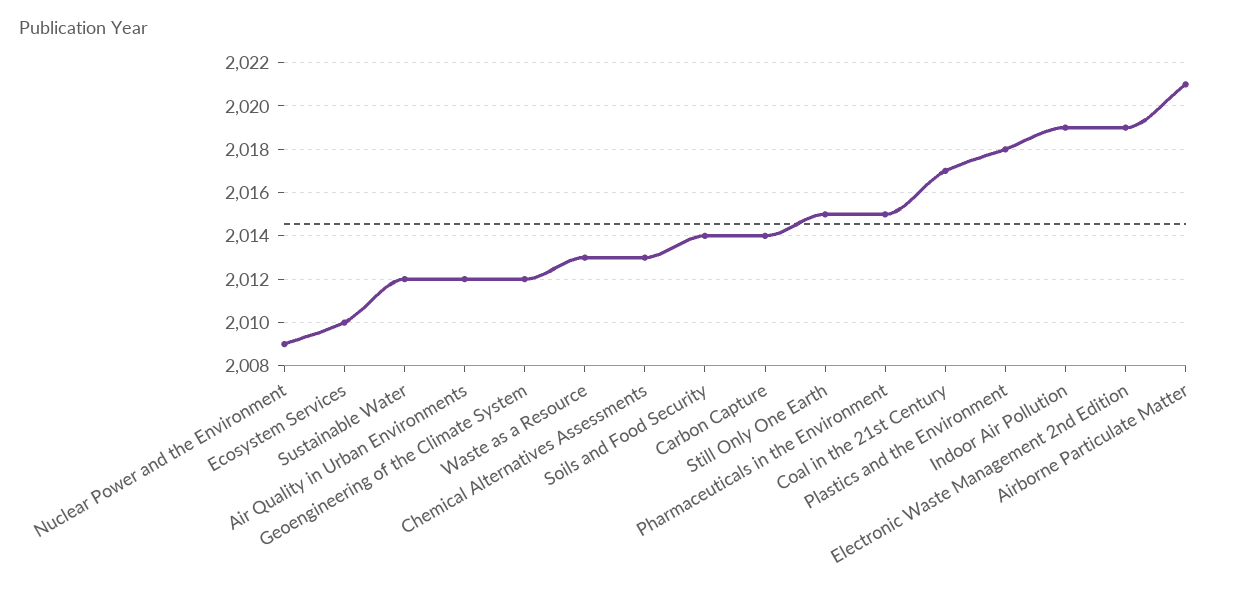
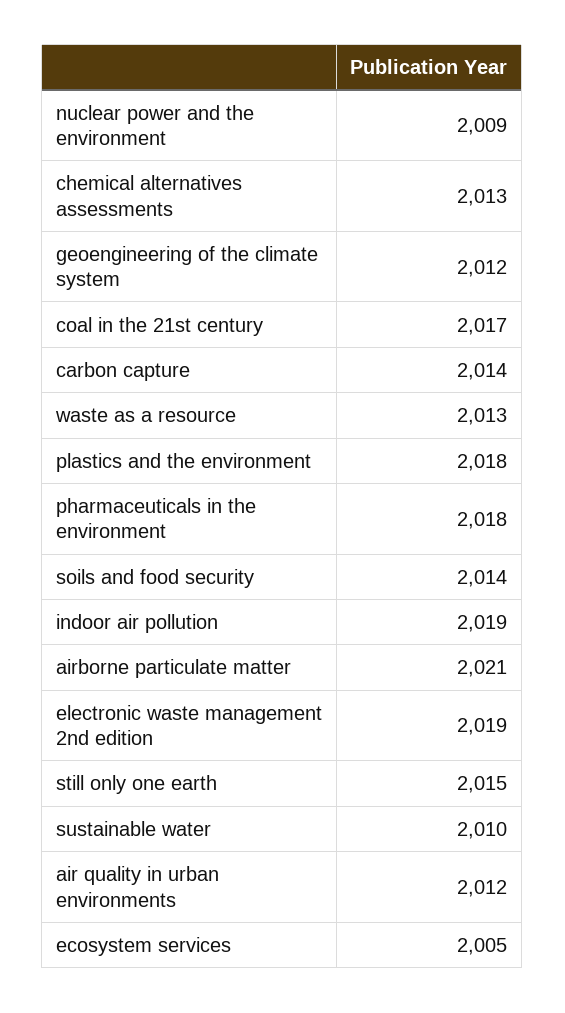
Ecosystem Services: 2010 -> 2005
Sustainable Water: 2012 -> 2010
Pharmaceuticals in the Environment: 2015 -> 2018

